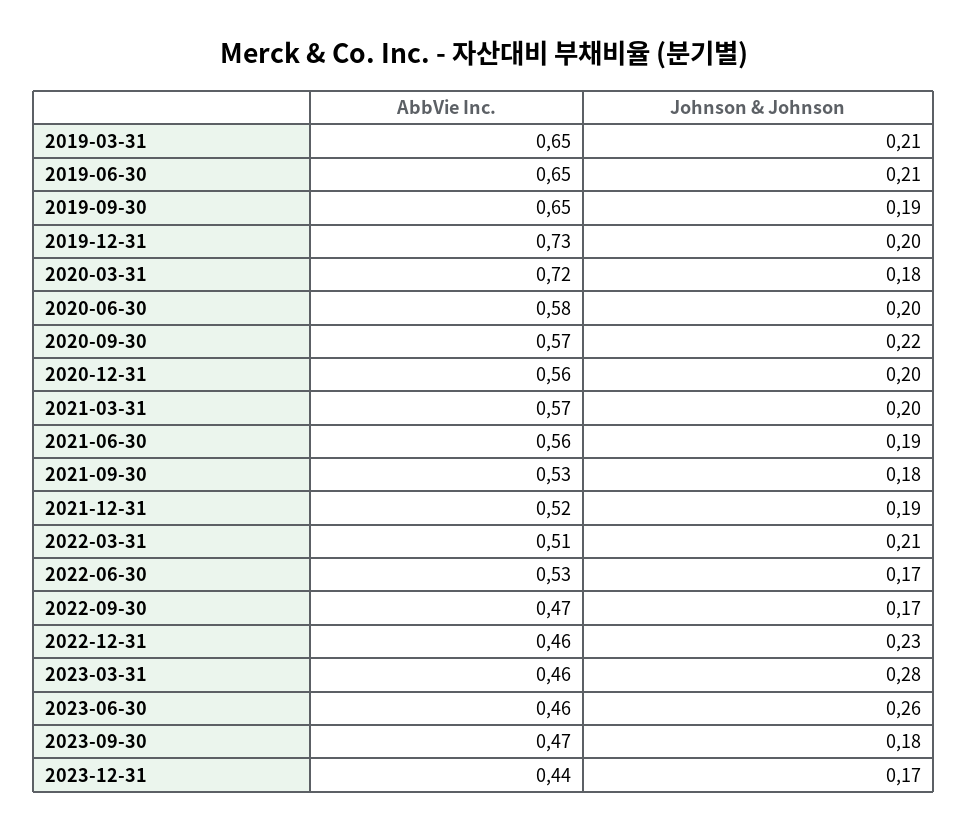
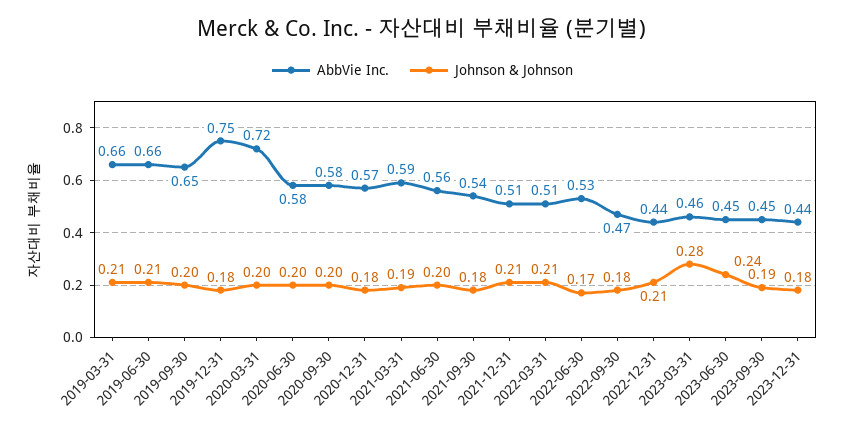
AbbVie Inc., 2019-03-31: 0.65 -> 0.66
AbbVie Inc., 2019-06-30: 0.65 -> 0.66
Johnson & Johnson, 2019-09-30: 0.19 -> 0.2
AbbVie Inc., 2019-12-31: 0.73 -> 0.75
Johnson & Johnson, 2019-12-31: 0.2 -> 0.18
Johnson & Johnson, 2020-03-31: 0.18 -> 0.2
AbbVie Inc., 2020-09-30: 0.57 -> 0.58
Johnson & Johnson, 2020-09-30: 0.22 -> 0.2
AbbVie Inc., 2020-12-31: 0.56 -> 0.57
Johnson & Johnson, 2020-12-31: 0.2 -> 0.18
AbbVie Inc., 2021-03-31: 0.57 -> 0.59
Johnson & Johnson, 2021-03-31: 0.2 -> 0.19
Johnson & Johnson, 2021-06-30: 0.19 -> 0.2
AbbVie Inc., 2021-09-30: 0.53 -> 0.54
AbbVie Inc., 2021-12-31: 0.52 -> 0.51
Johnson & Johnson, 2021-12-31: 0.19 -> 0.21
Johnson & Johnson, 2022-09-30: 0.17 -> 0.18
AbbVie Inc., 2022-12-31: 0.46 -> 0.44
Johnson & Johnson, 2022-12-31: 0.23 -> 0.21
AbbVie Inc., 2023-06-30: 0.46 -> 0.45
Johnson & Johnson, 2023-06-30: 0.26 -> 0.24
AbbVie Inc., 2023-09-30: 0.47 -> 0.45
Johnson & Johnson, 2023-09-30: 0.18 -> 0.19
Johnson & Johnson, 2023-12-31: 0.17 -> 0.18

